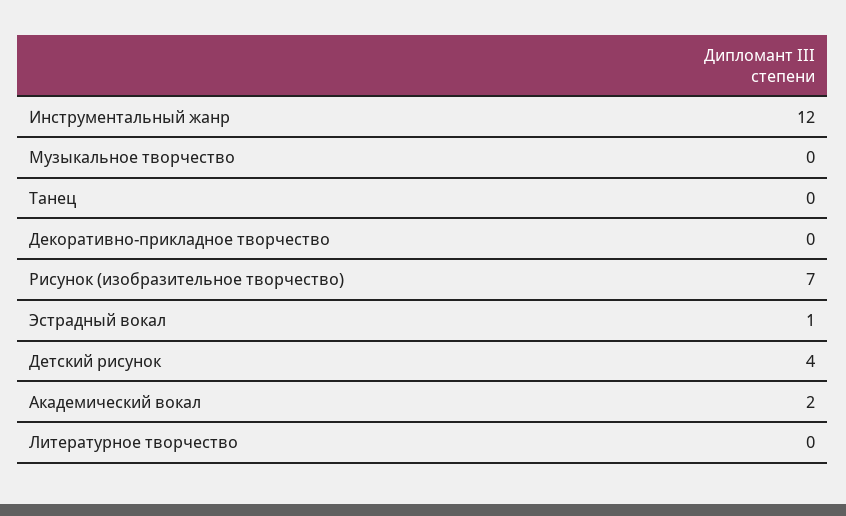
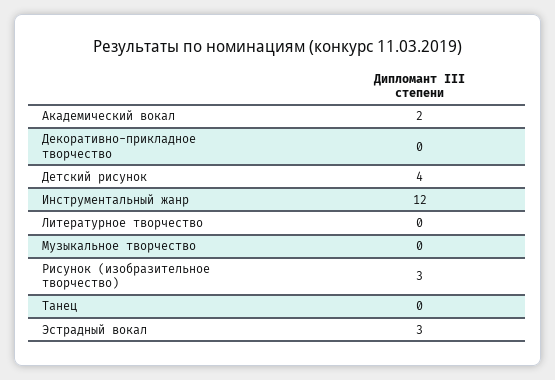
Рисунок (изобразительное творчество): 7 -> 3
Эстрадный вокал: 1 -> 3

